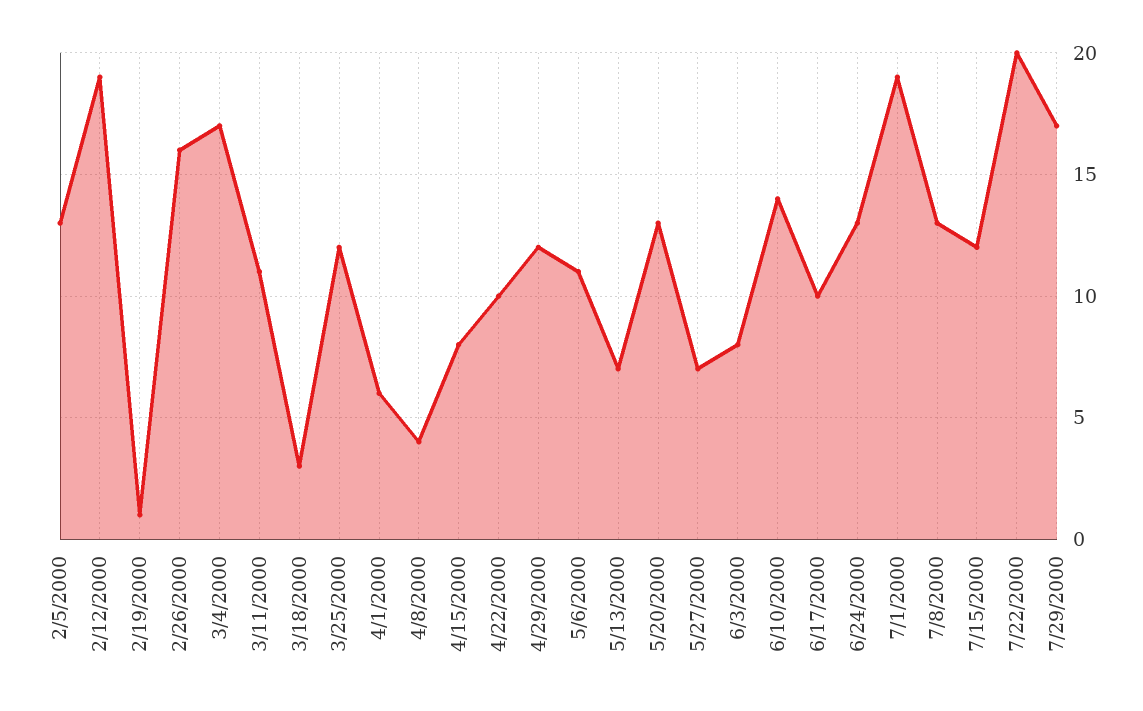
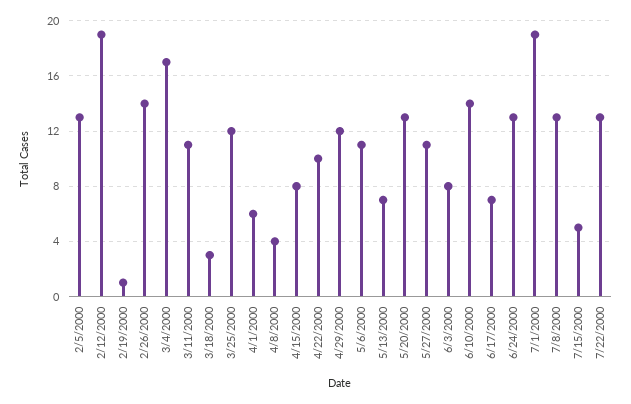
2/26/2000: 16 -> 14
5/27/2000: 7 -> 11
6/17/2000: 10 -> 7
7/15/2000: 12 -> 5
7/22/2000: 20 -> 13
7/29/2000: 17 -> none

